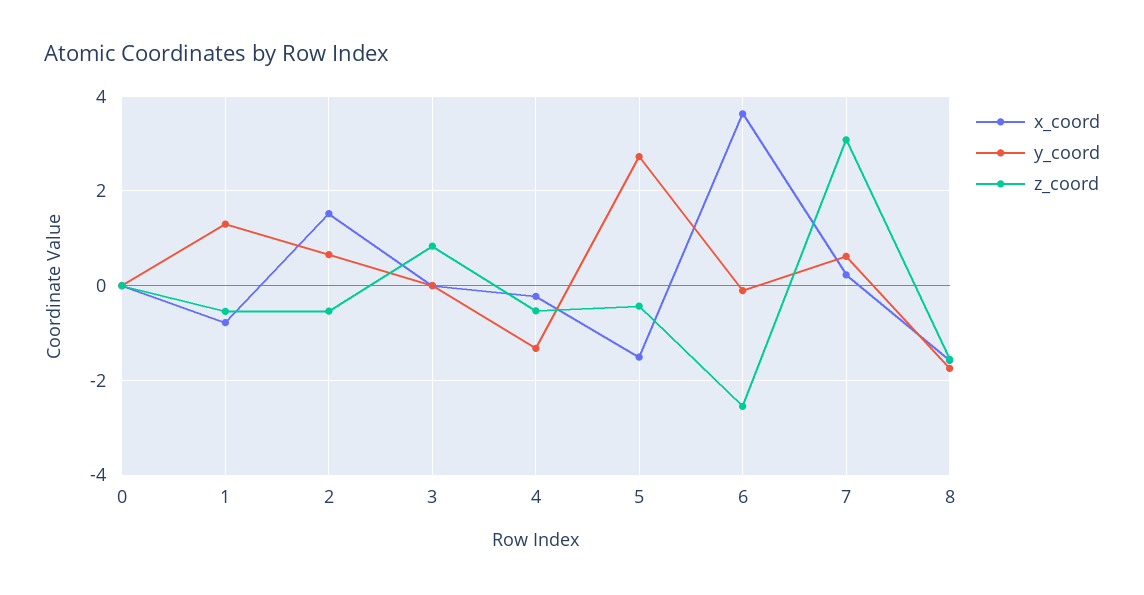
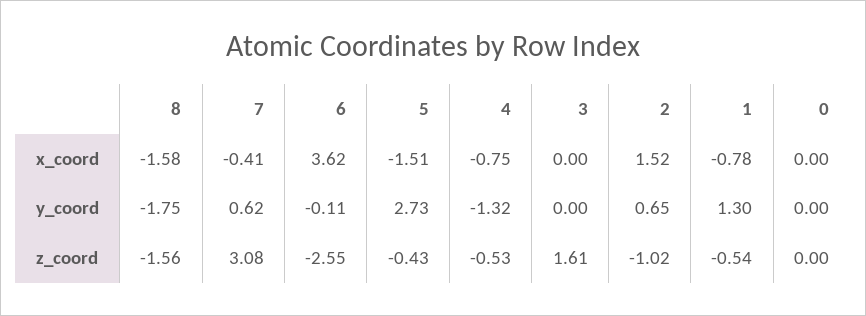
z_coord, 2: -0.6 -> -1.02
z_coord, 3: 0.8 -> 1.61
x_coord, 4: -0.2 -> -0.75
x_coord, 7: 0.2 -> -0.41

